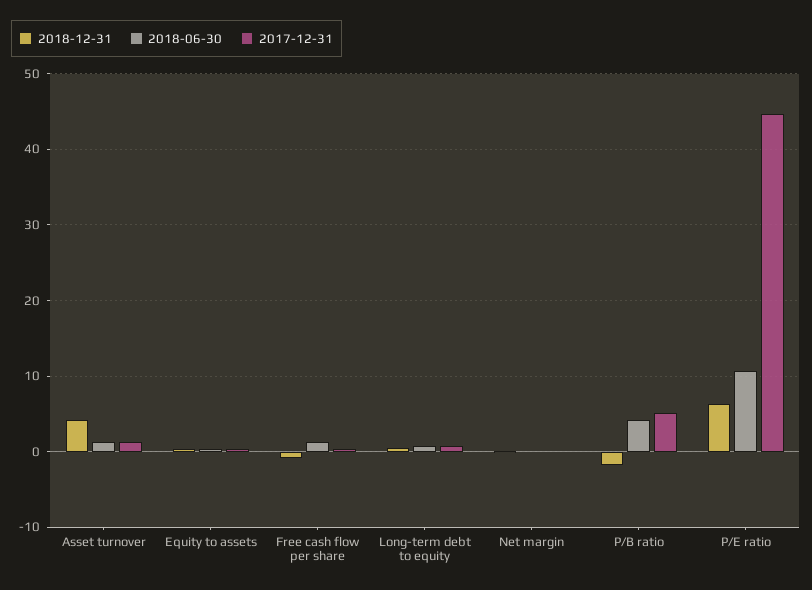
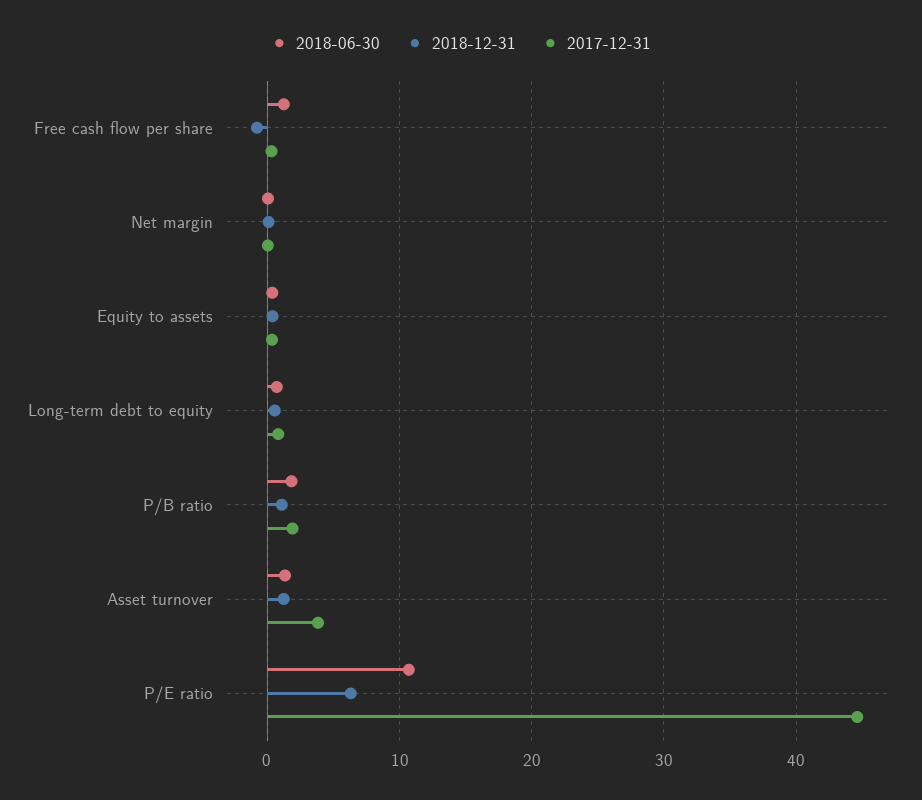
2018-12-31, Asset turnover: 4 -> 1
2017-12-31, Asset turnover: 1 -> 4
2018-12-31, P/B ratio: -2 -> 1
2018-06-30, P/B ratio: 4 -> 2
2017-12-31, P/B ratio: 5 -> 2

